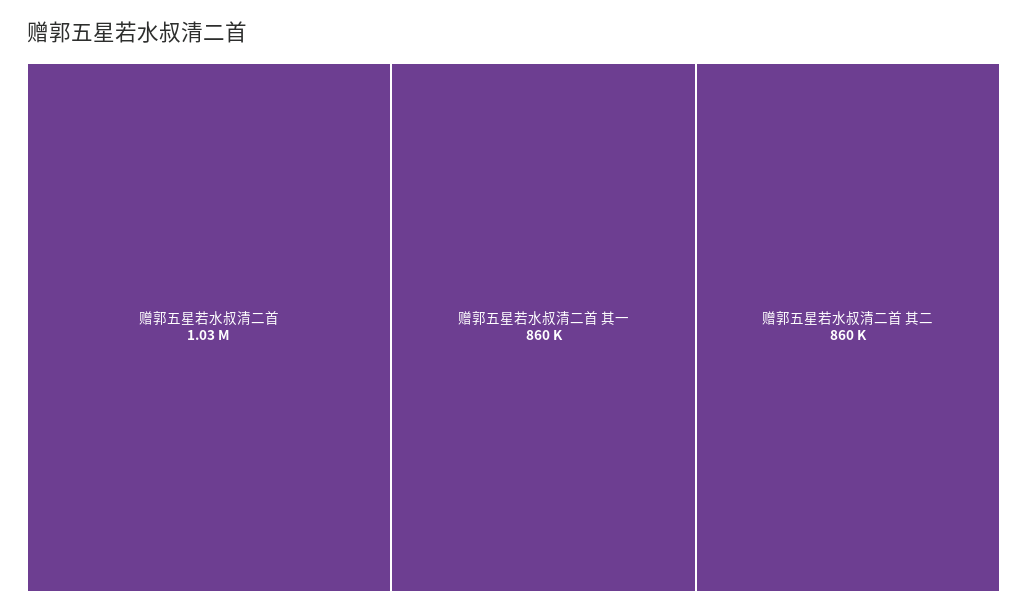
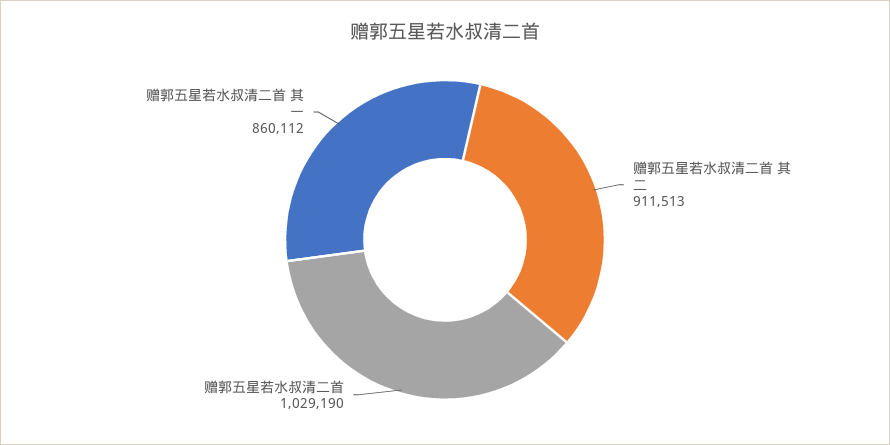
赠郭五星若水叔清二首 其二: 860000 -> 911513

